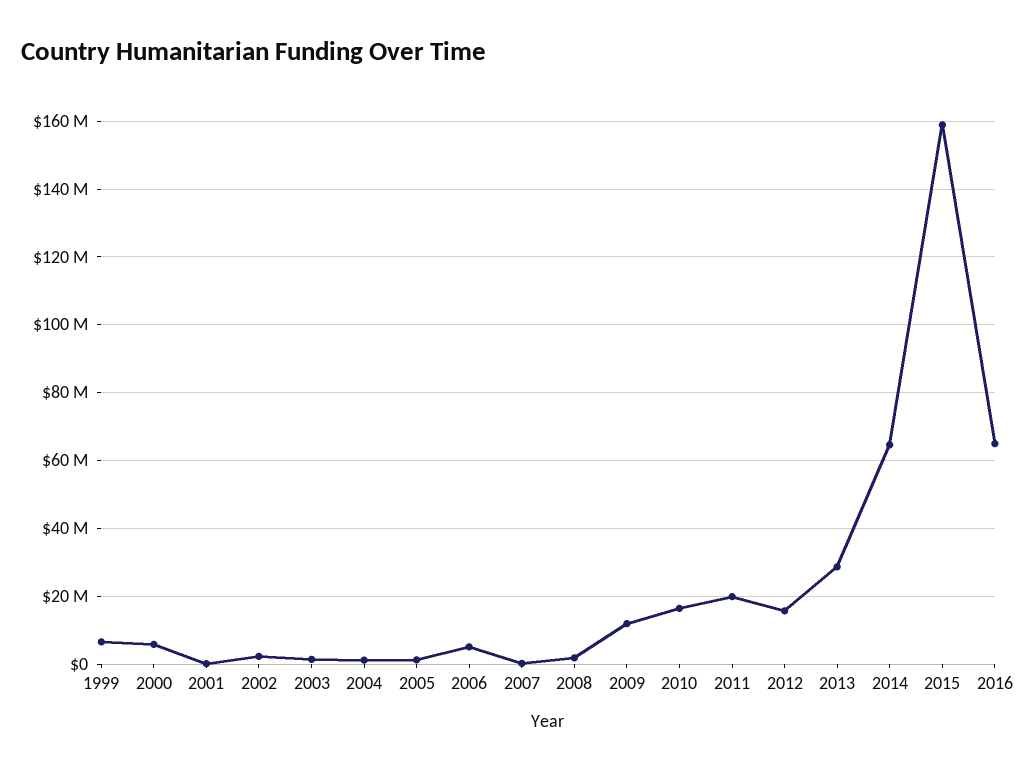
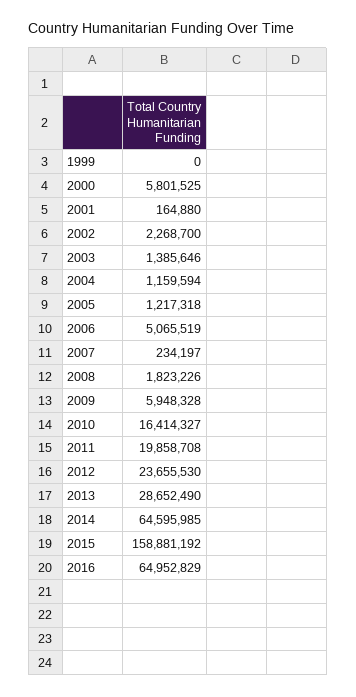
1999: 6000000 -> 0
2009: 12000000 -> 5948328
2012: 16000000 -> 23655530

